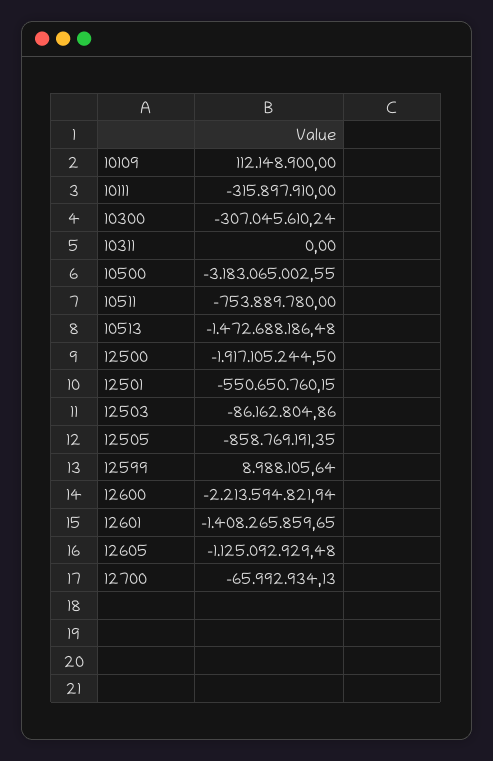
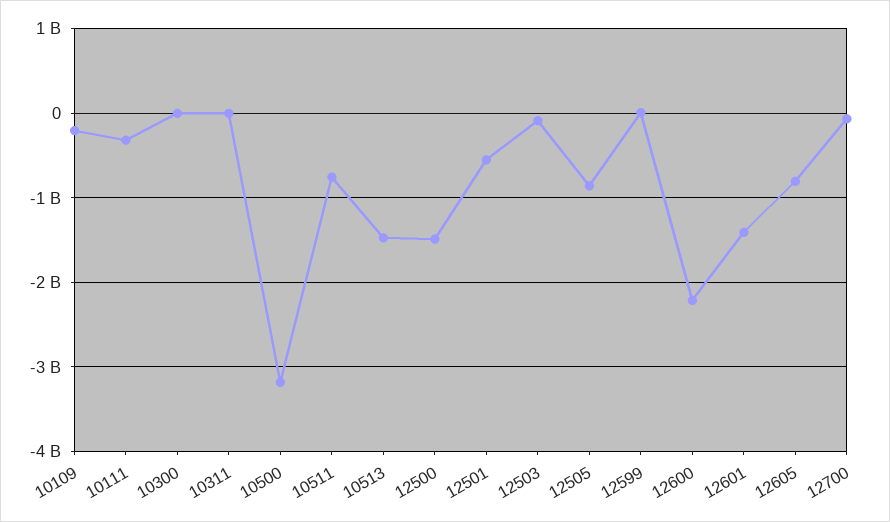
10109: 112148900 -> -200000000
10300: -307045610.24 -> 0
12500: -1917105244.5 -> -1500000000
12605: -1125092929.48 -> -800000000

